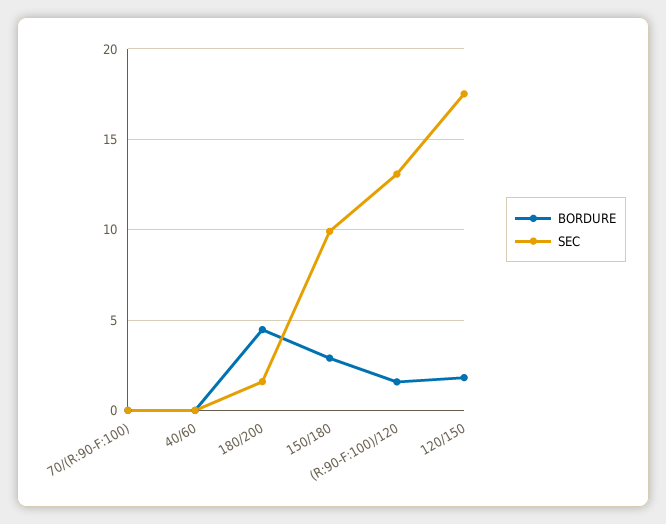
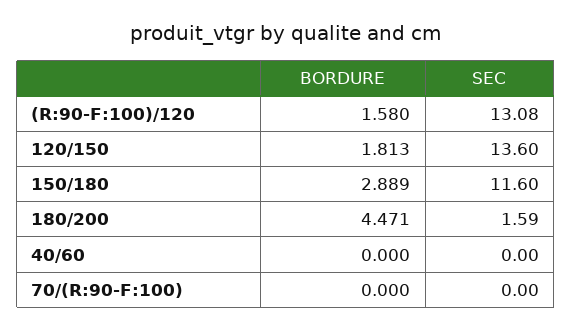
SEC, 150/180: 10 -> 11.6
SEC, 120/150: 17.5 -> 13.6

